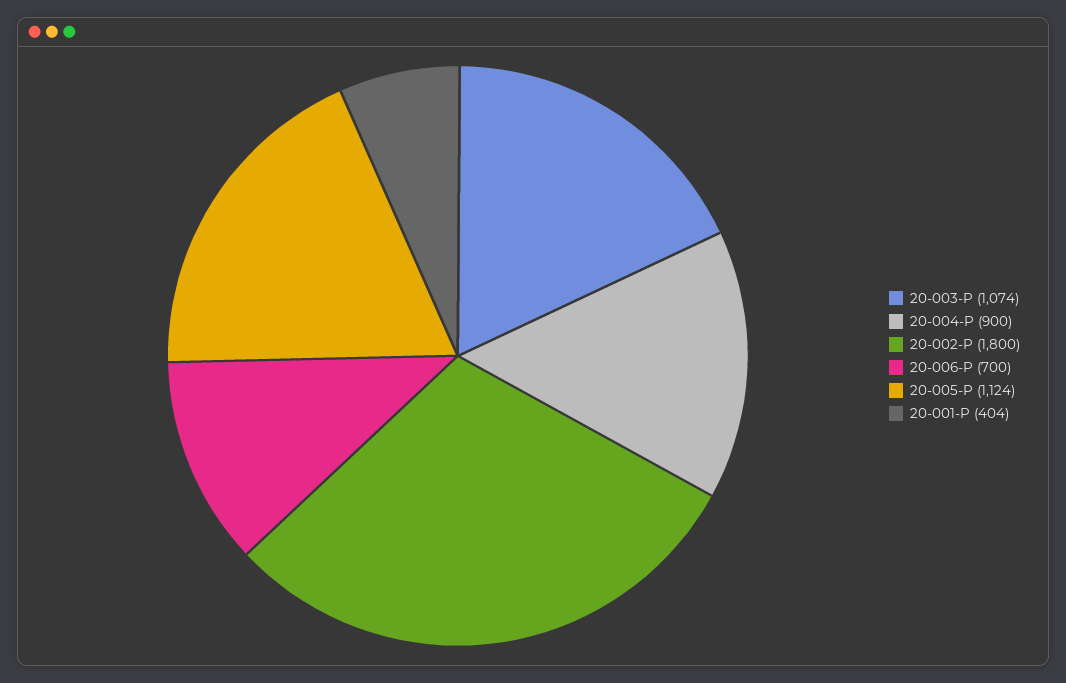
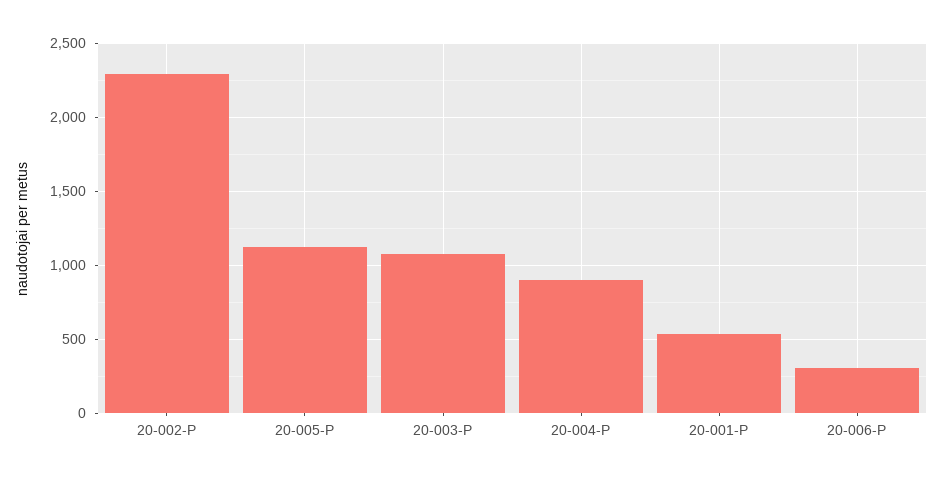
20-002-P: 1800 -> 2300
20-006-P: 700 -> 300
20-001-P: 404 -> 550

